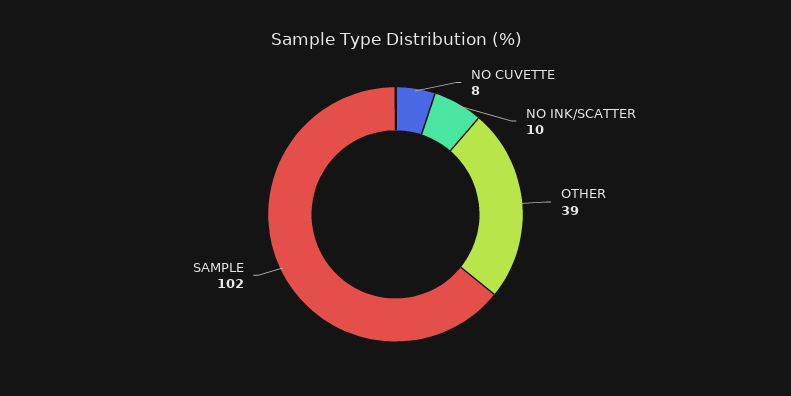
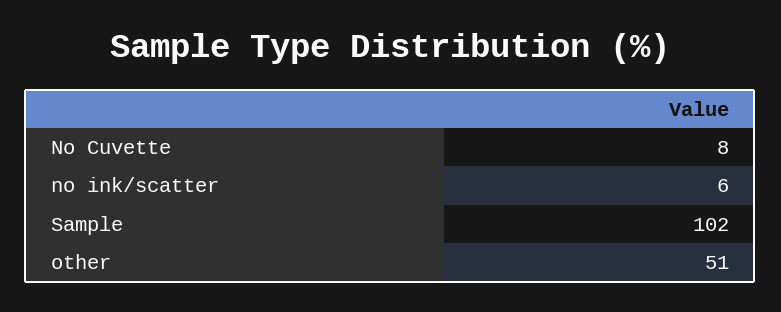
NO INK/SCATTER: 10 -> 6
OTHER: 39 -> 51

